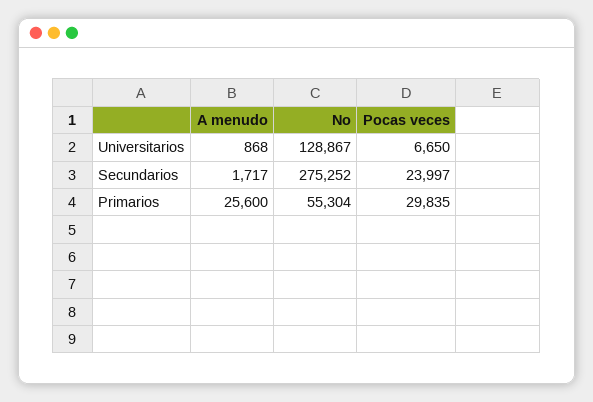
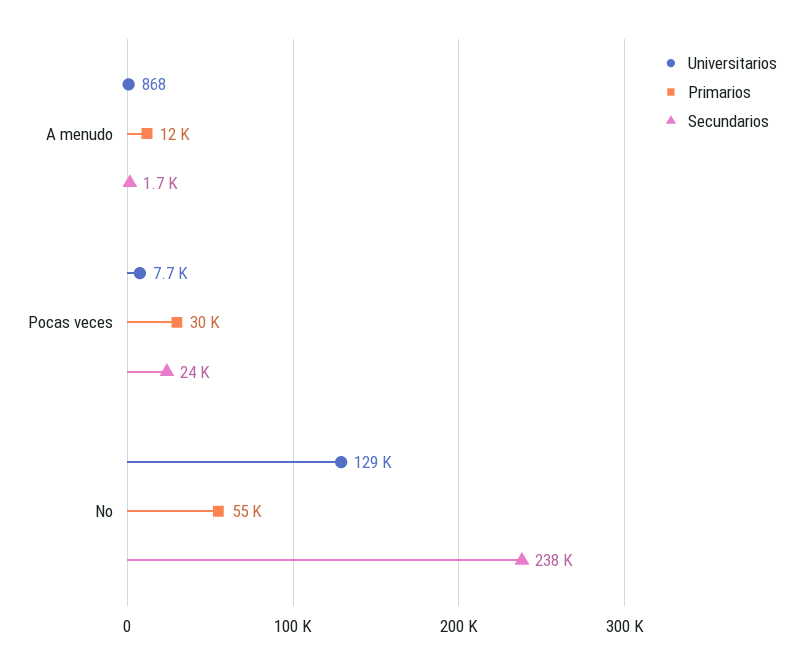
Universitarios, Pocas veces: 6650 -> 7700
Secundarios, No: 275252 -> 238000
Primarios, A menudo: 25600 -> 12000

